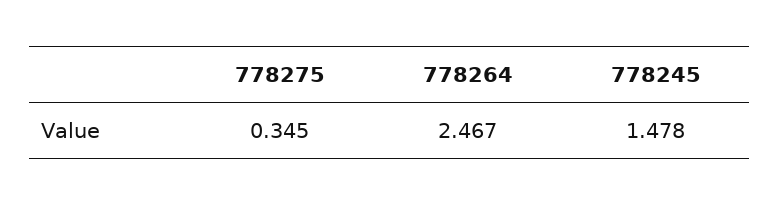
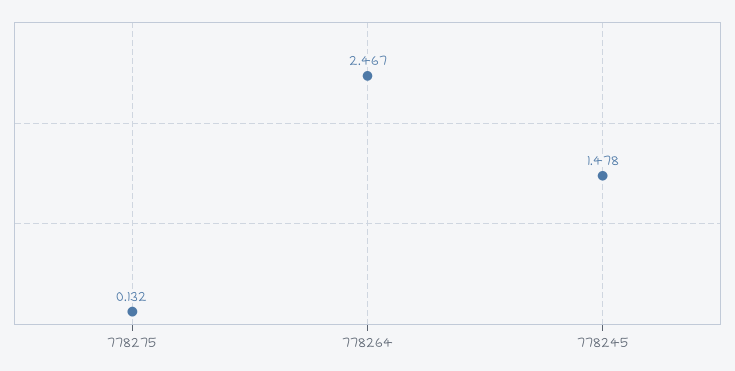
778275: 0.345 -> 0.132

